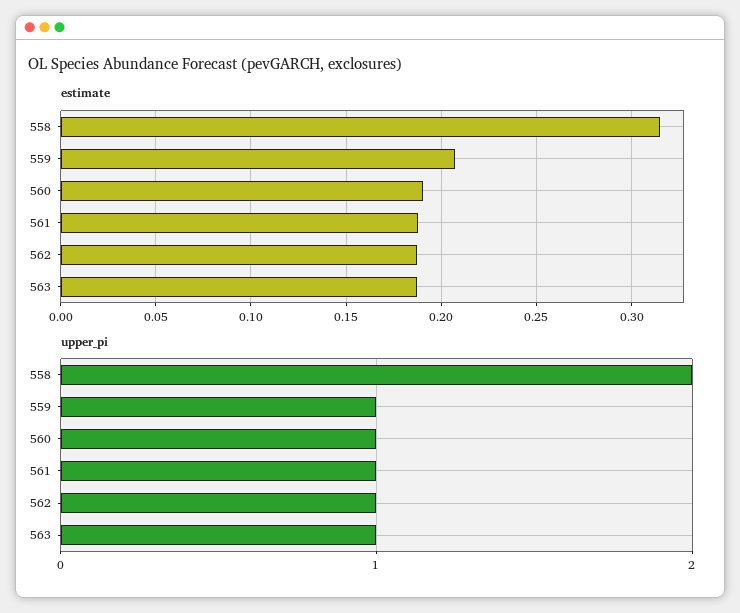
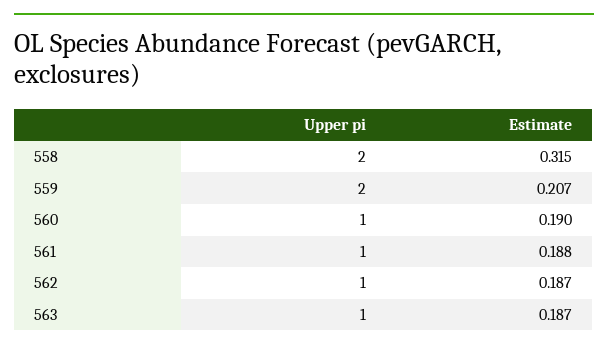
upper_pi, 559: 1 -> 2

